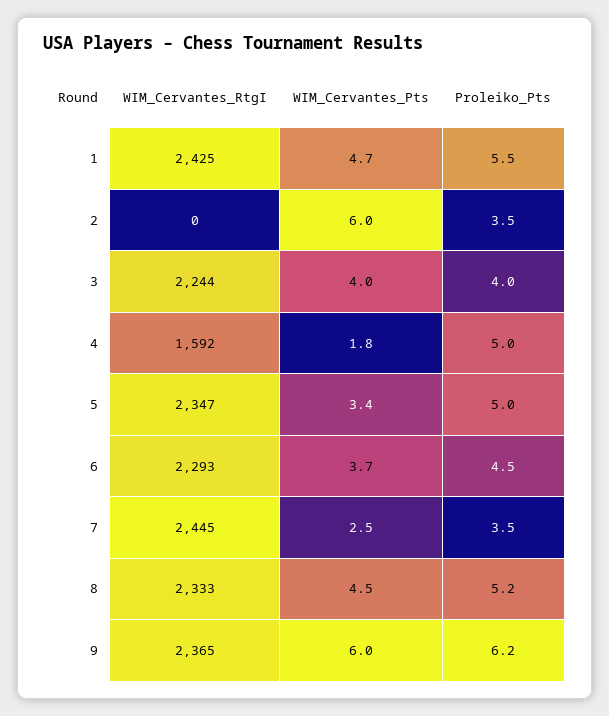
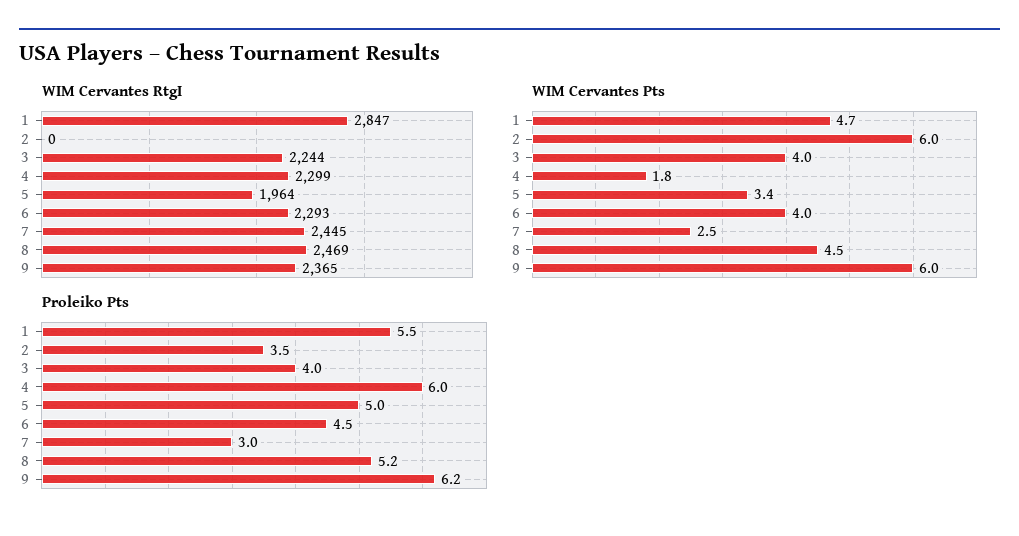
WIM_Cervantes_RtgI, 1: 2425 -> 2847
WIM_Cervantes_RtgI, 4: 1592 -> 2299
Proleiko_Pts, 4: 5 -> 6
WIM_Cervantes_RtgI, 5: 2347 -> 1964
WIM_Cervantes_Pts, 6: 3.7 -> 4
Proleiko_Pts, 7: 3.5 -> 3
WIM_Cervantes_RtgI, 8: 2333 -> 2469

